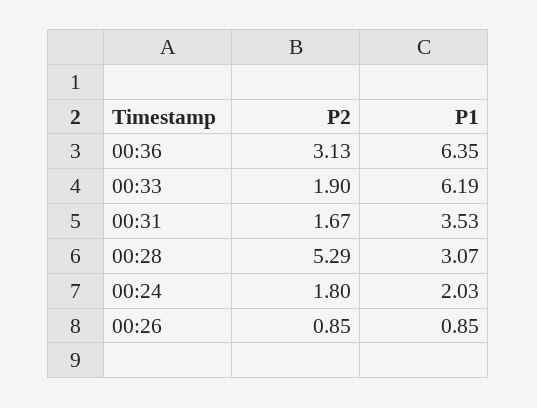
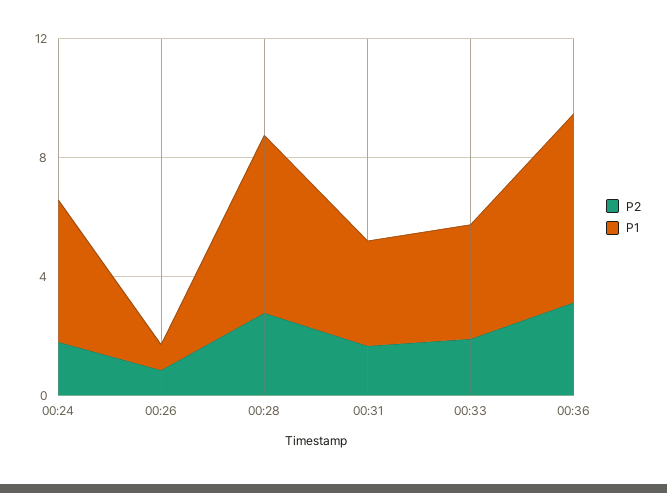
P1, 00:33: 6.19 -> 4
P2, 00:28: 5.29 -> 3
P1, 00:28: 3.07 -> 6
P1, 00:24: 2.03 -> 5

